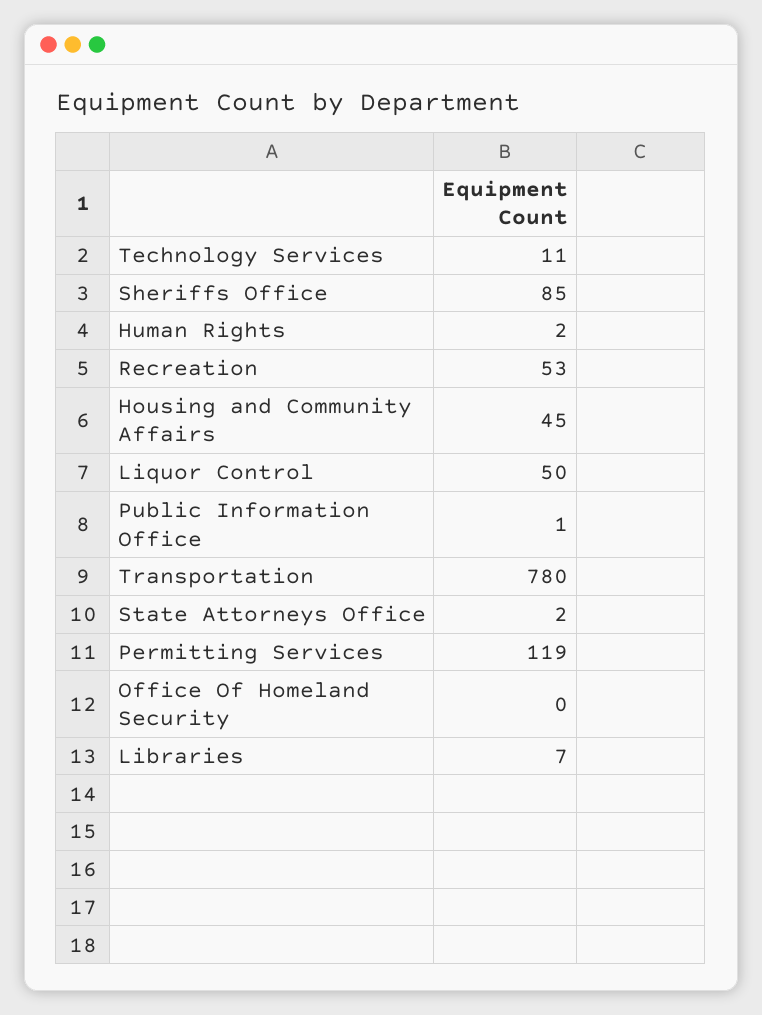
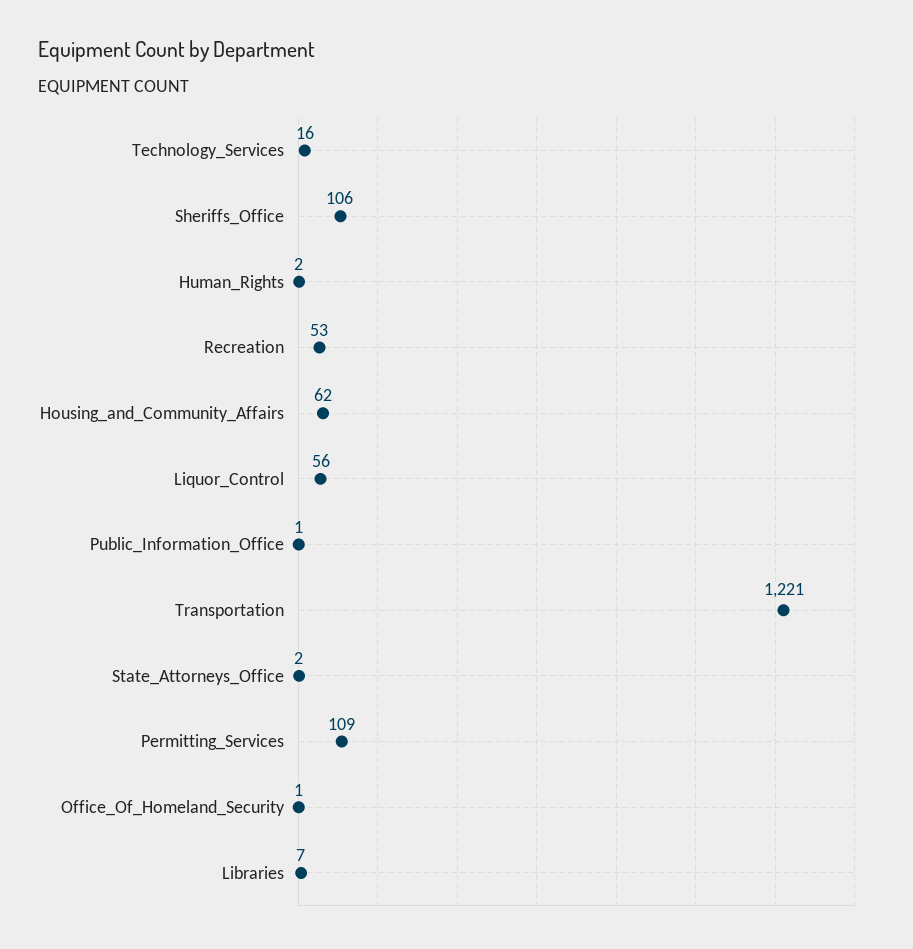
Technology Services: 11 -> 16
Sheriffs Office: 85 -> 106
Housing and Community Affairs: 45 -> 62
Liquor Control: 50 -> 56
Transportation: 780 -> 1221
Permitting Services: 119 -> 109
Office Of Homeland Security: 0 -> 1

